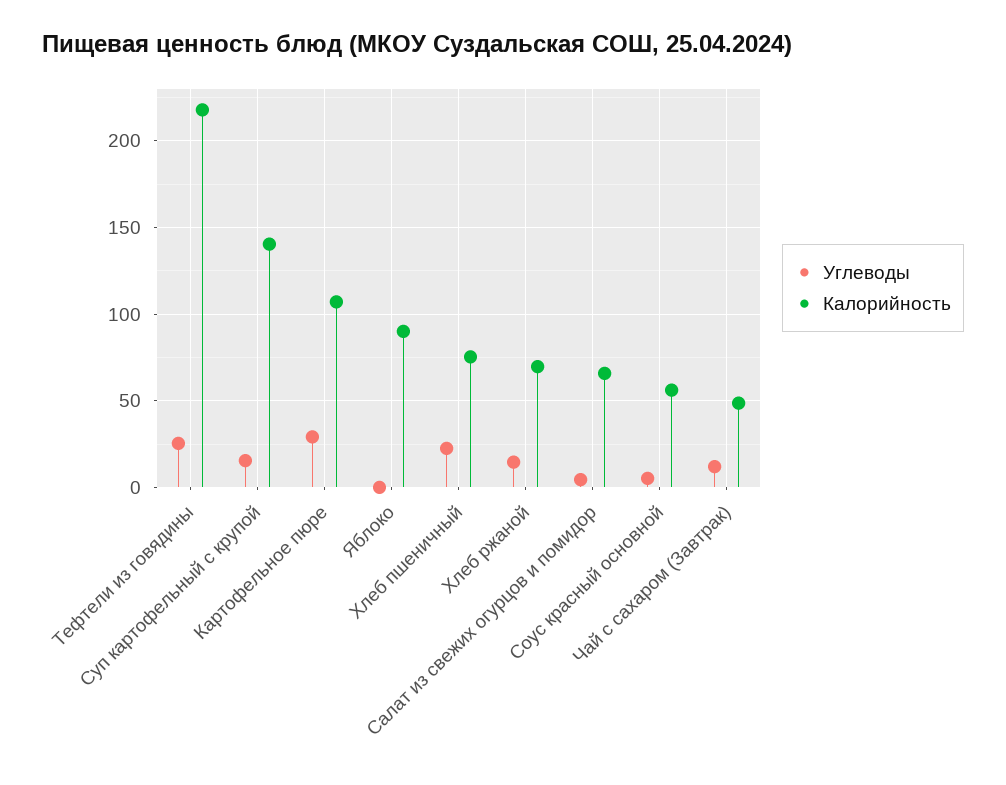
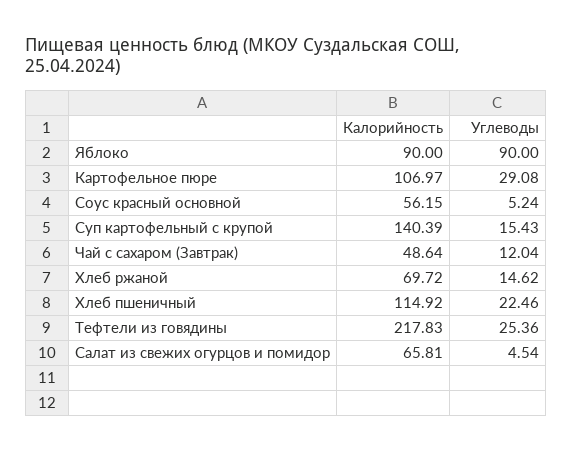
Углеводы, Яблоко: 0 -> 90
Калорийность, Хлеб пшеничный: 75 -> 114.92

